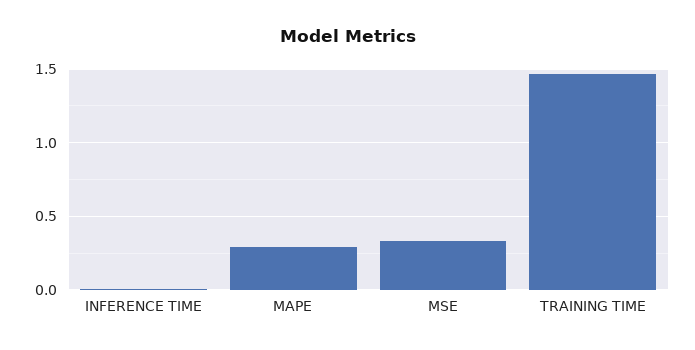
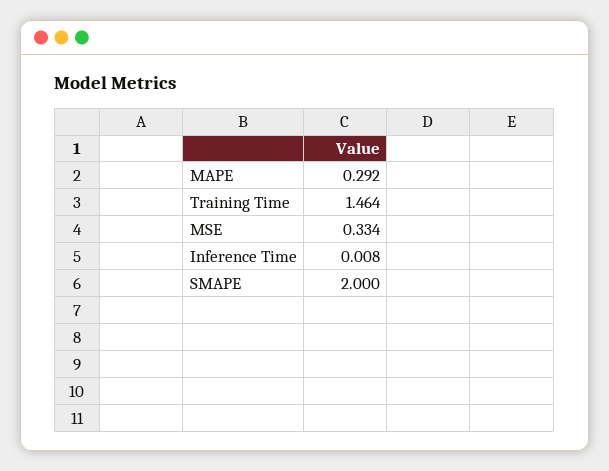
SMAPE: none -> 2

